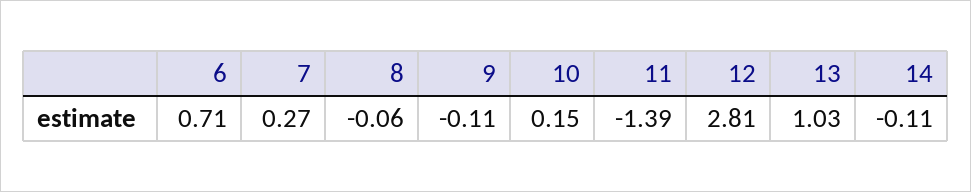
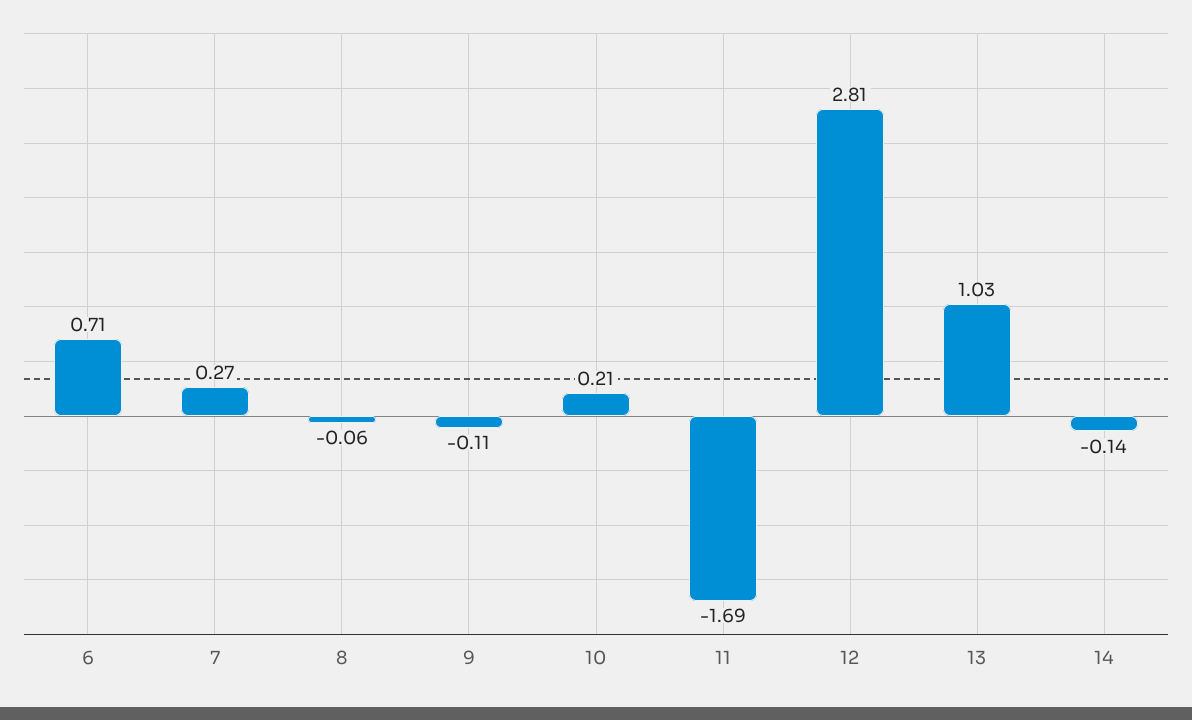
10: 0.15 -> 0.21
11: -1.39 -> -1.69
14: -0.11 -> -0.14

